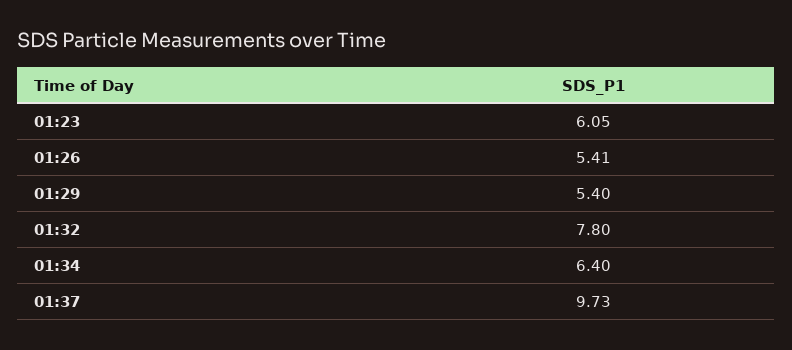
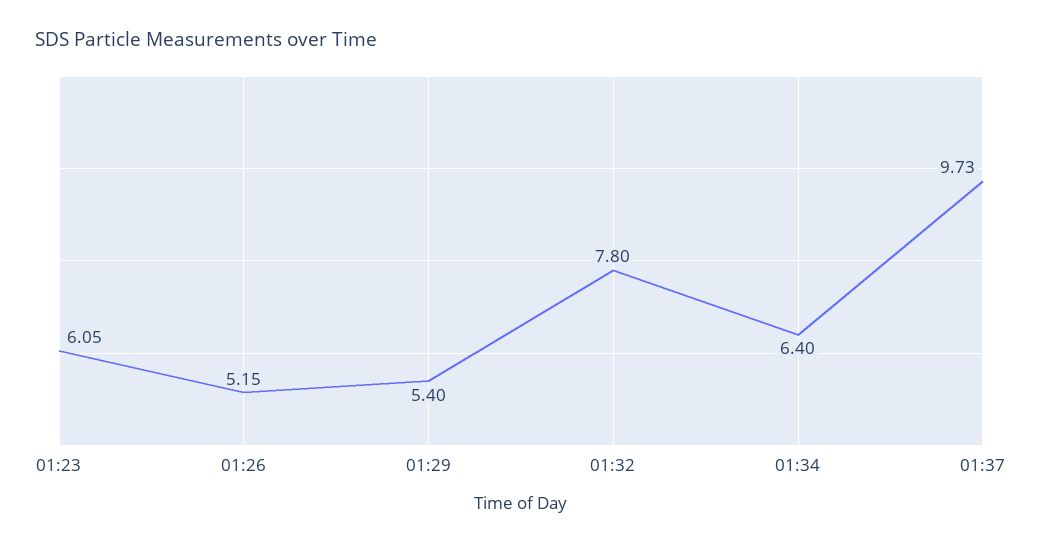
01:26: 5.41 -> 5.15

